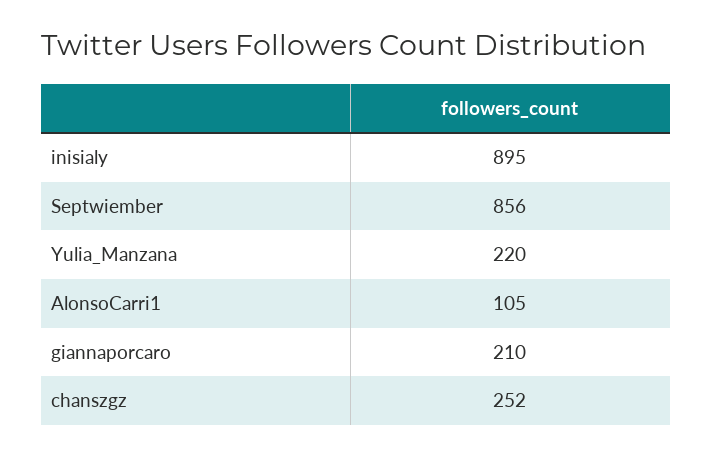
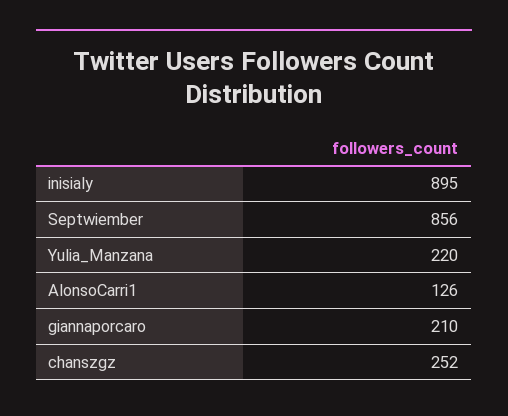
AlonsoCarri1: 105 -> 126

